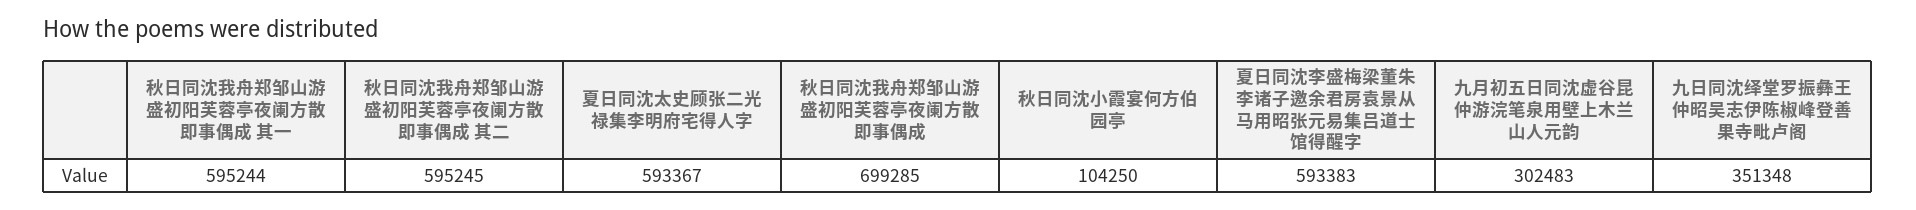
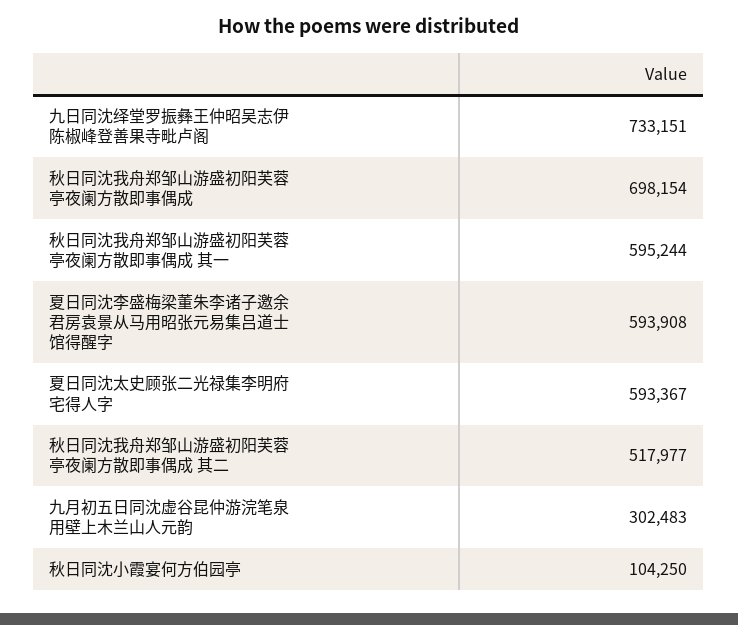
秋日同沈我舟郑邹山游盛初阳芙蓉亭夜阑方散即事偶成 其二: 595245 -> 517977
秋日同沈我舟郑邹山游盛初阳芙蓉亭夜阑方散即事偶成: 699285 -> 698154
夏日同沈李盛梅梁董朱李诸子邀余君房袁景从马用昭张元易集吕道士馆得醒字: 593383 -> 593908
九日同沈绎堂罗振彝王仲昭吴志伊陈椒峰登善果寺毗卢阁: 351348 -> 733151

